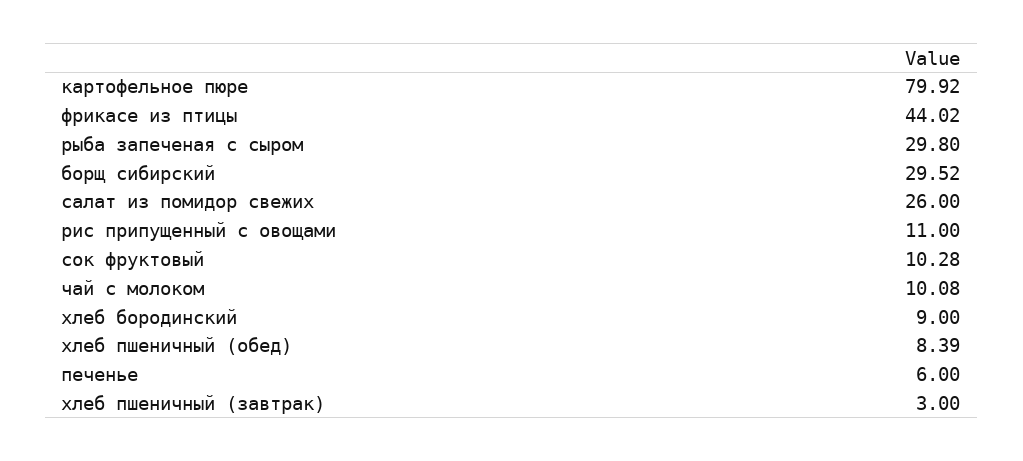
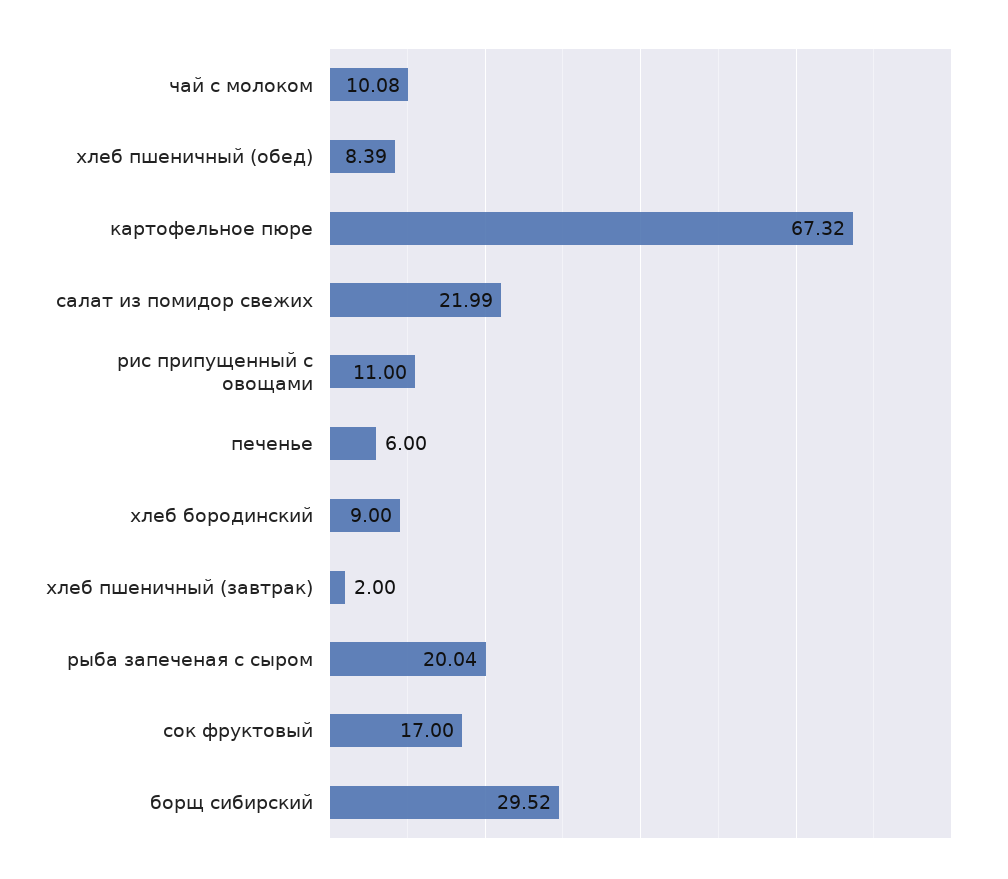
картофельное пюре: 79.92 -> 67.32
фрикасе из птицы: 44.02 -> none
рыба запеченая с сыром: 29.8 -> 20.04
салат из помидор свежих: 26 -> 21.99
сок фруктовый: 10.28 -> 17
хлеб пшеничный (завтрак): 3 -> 2

